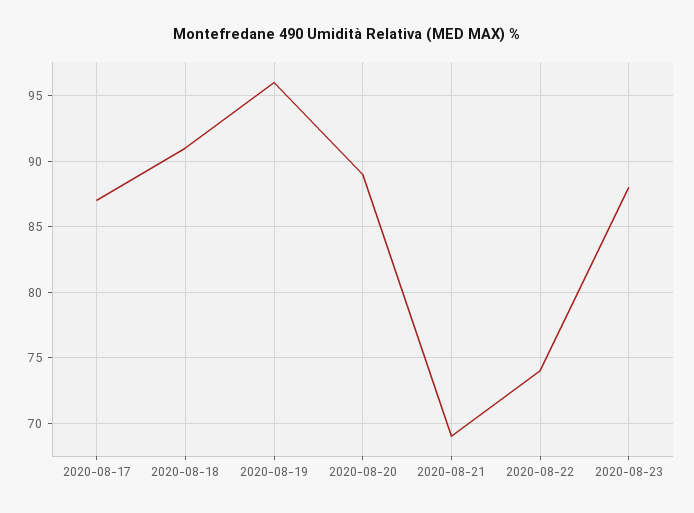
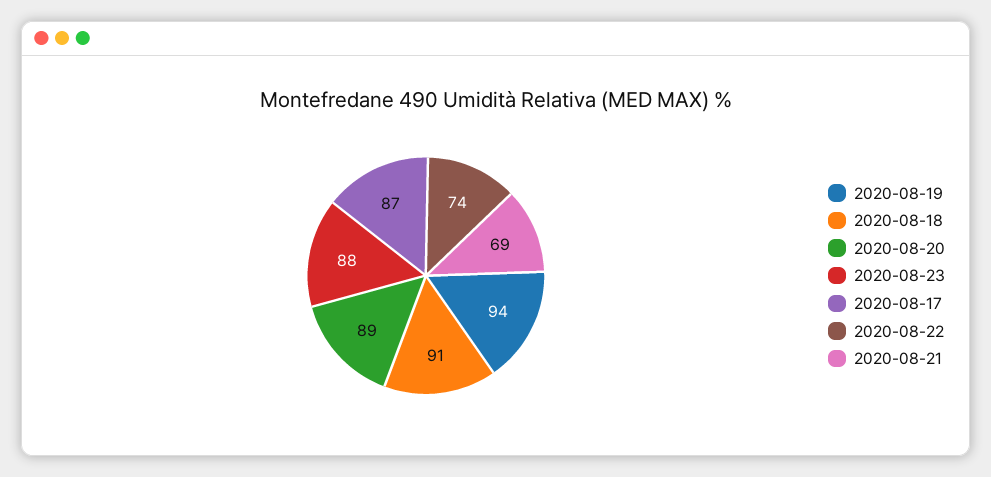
2020-08-19: 96 -> 94

